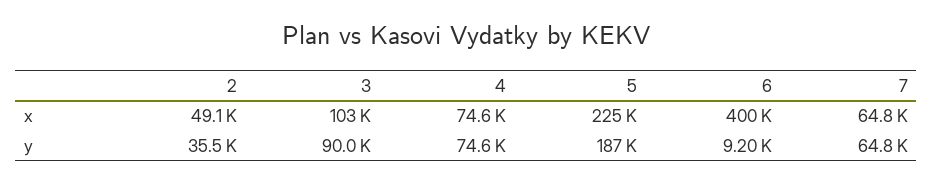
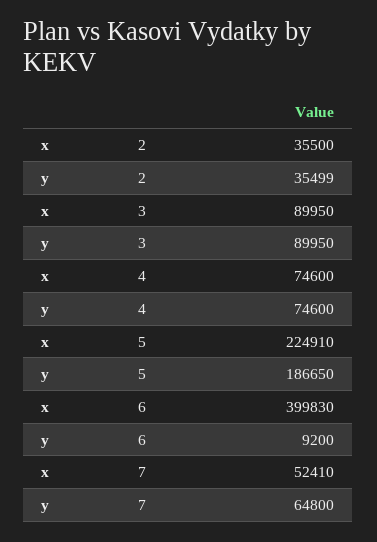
2, x: 49100 -> 35500
3, x: 103000 -> 89950
7, x: 64800 -> 52410

